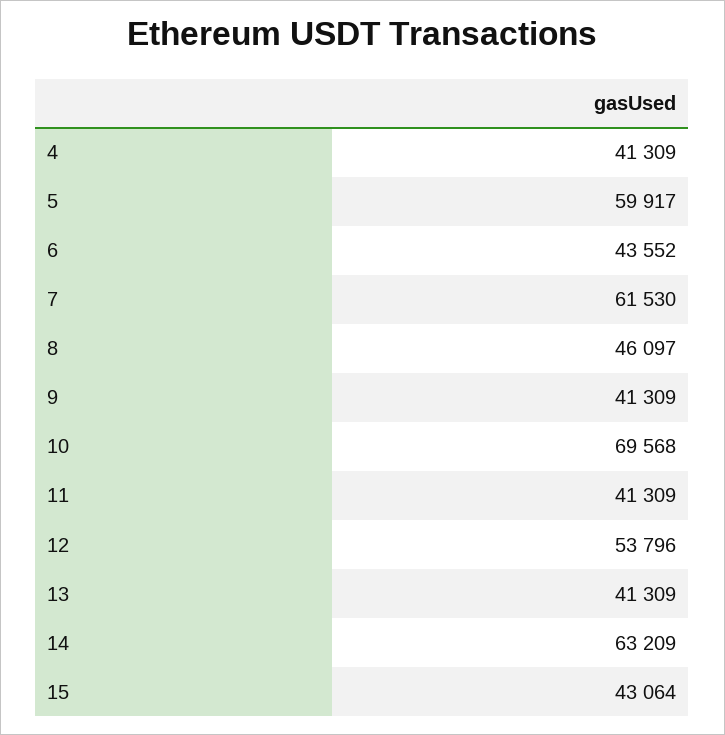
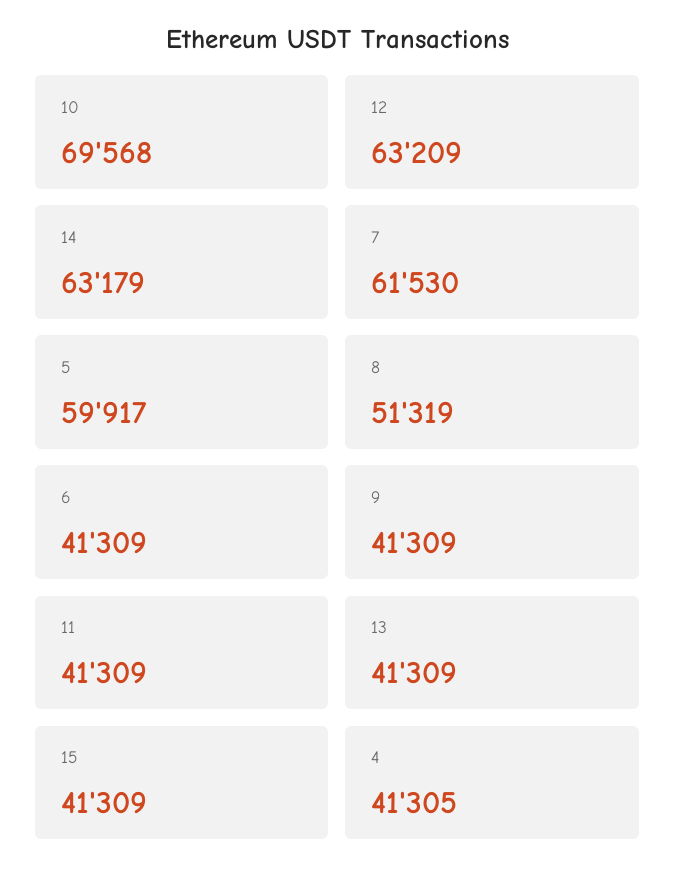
4: 41309 -> 41305
6: 43552 -> 41309
8: 46097 -> 51319
12: 53796 -> 63209
14: 63209 -> 63179
15: 43064 -> 41309

